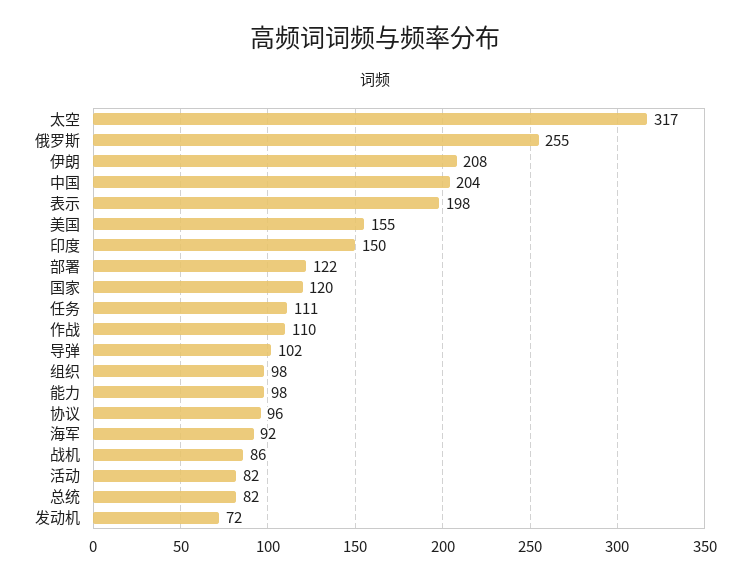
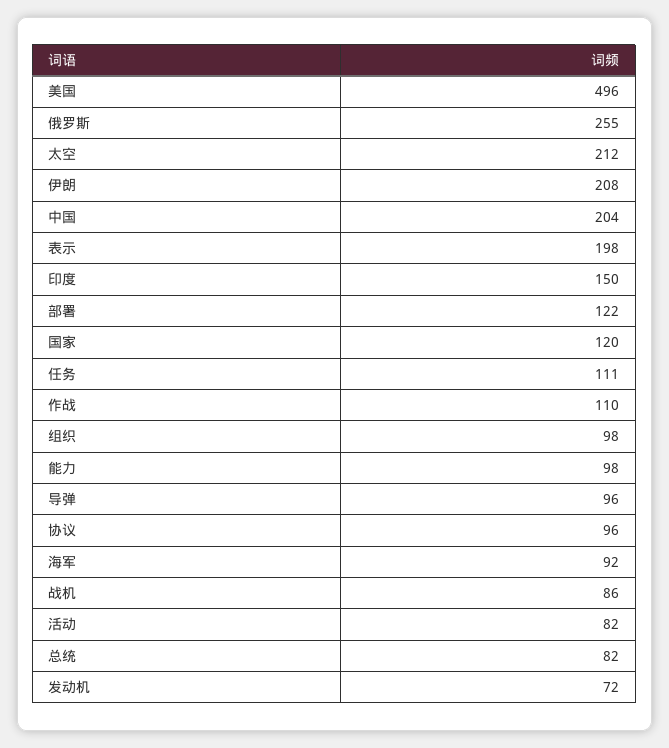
太空: 317 -> 212
美国: 155 -> 496
导弹: 102 -> 96

